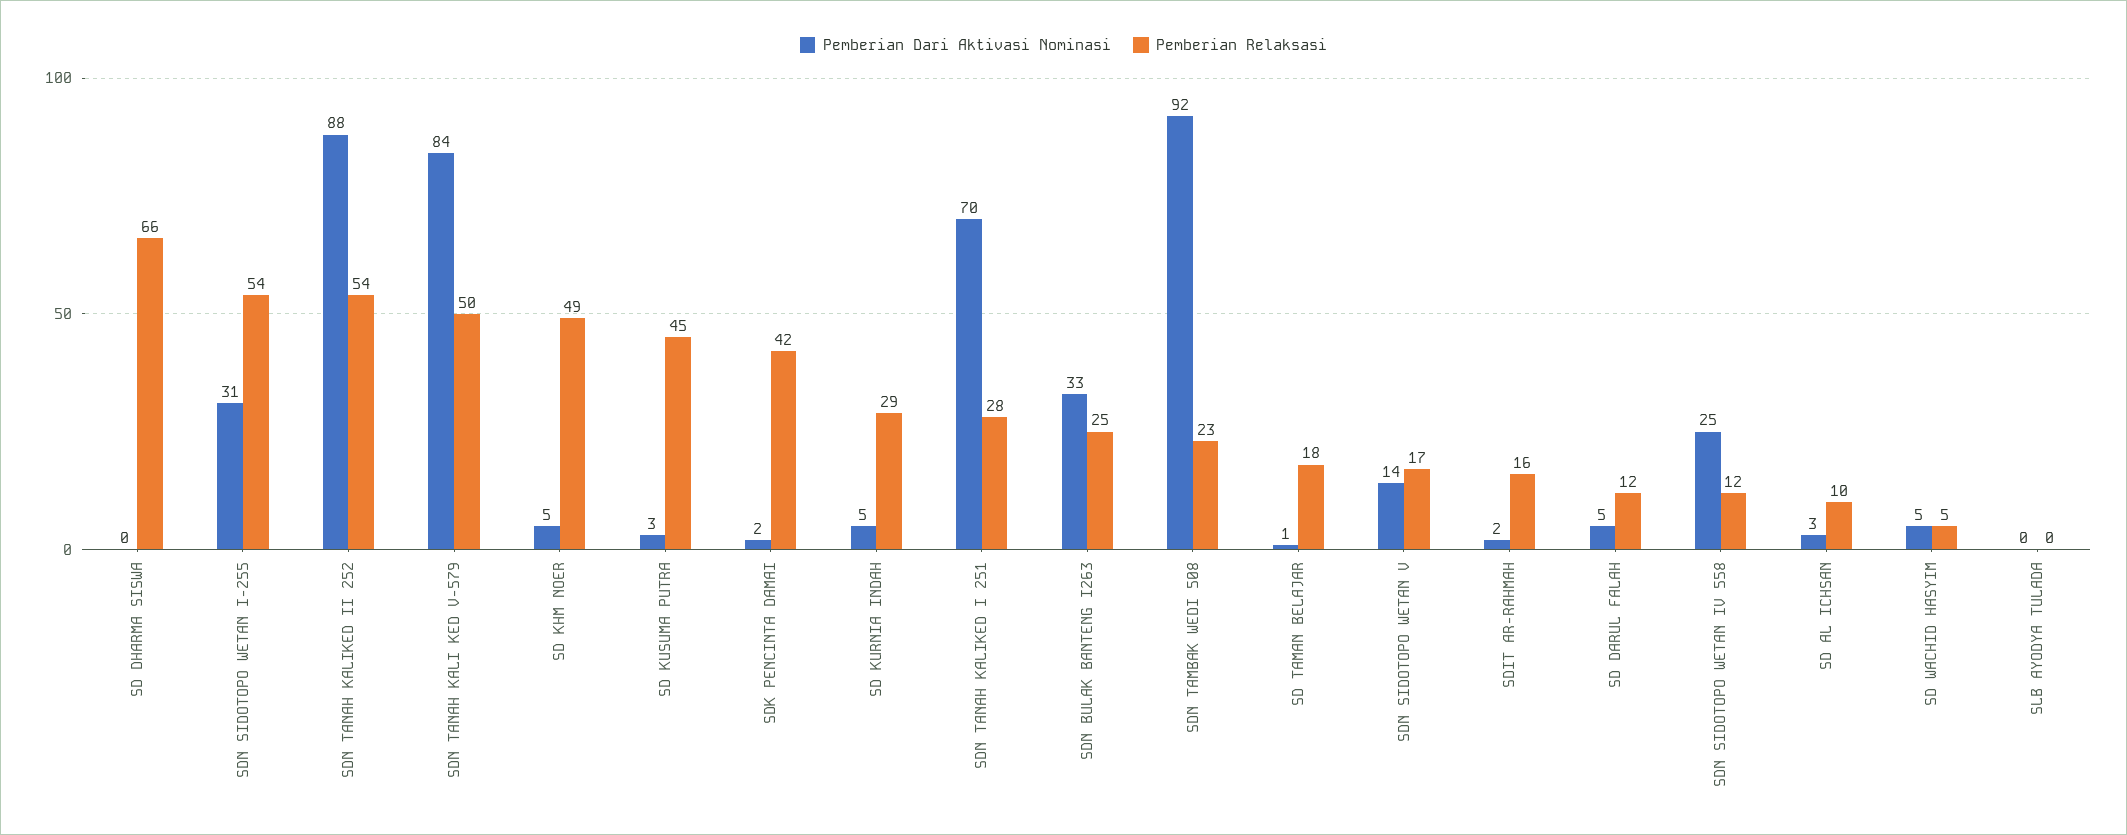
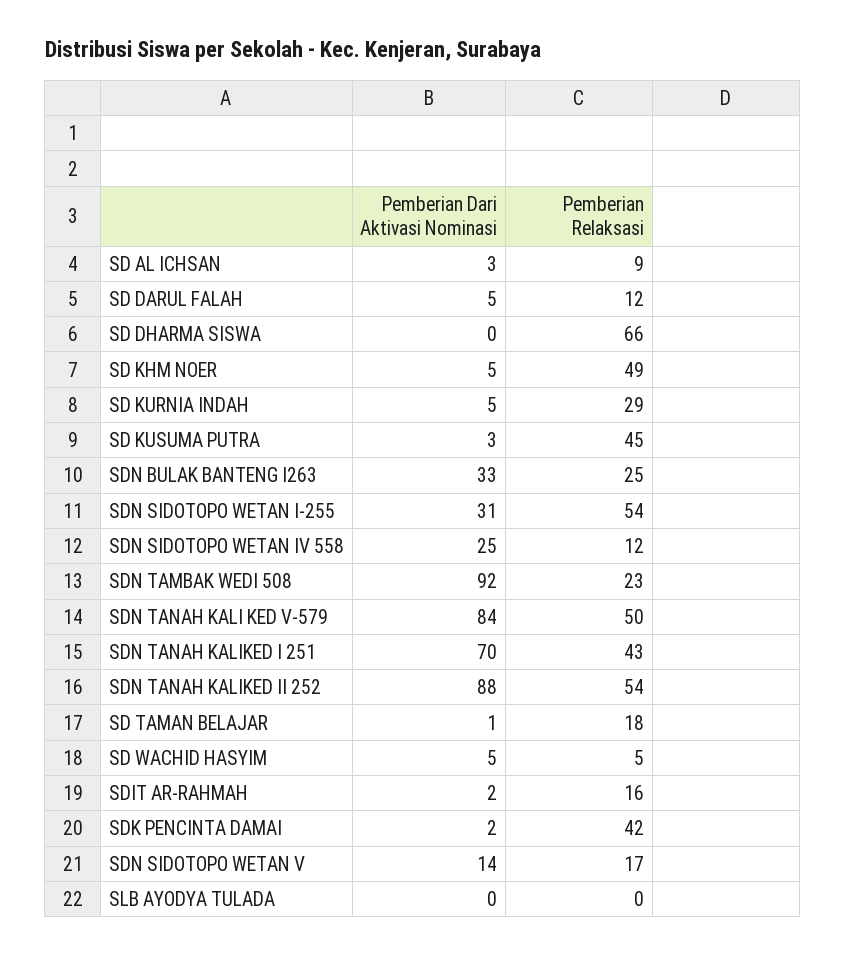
Pemberian Relaksasi, SDN TANAH KALIKED I 251: 28 -> 43
Pemberian Relaksasi, SD AL ICHSAN: 10 -> 9

